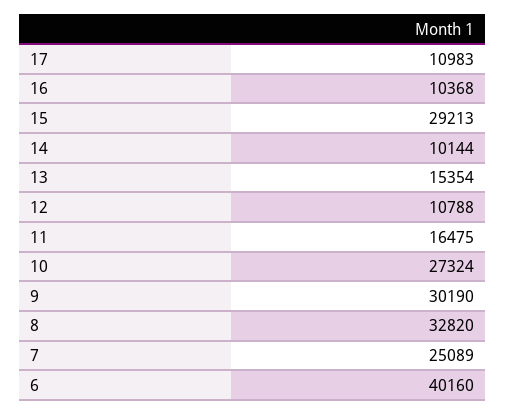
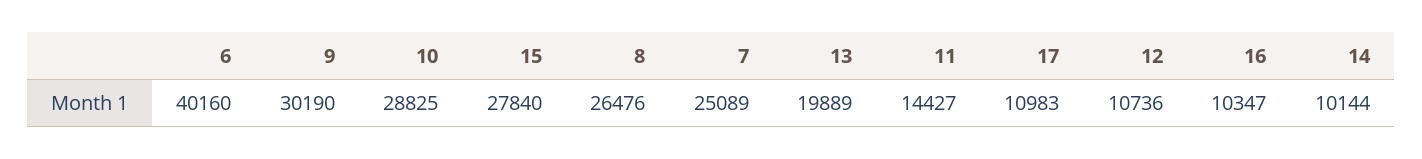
16: 10368 -> 10347
15: 29213 -> 27840
13: 15354 -> 19889
12: 10788 -> 10736
11: 16475 -> 14427
10: 27324 -> 28825
8: 32820 -> 26476

